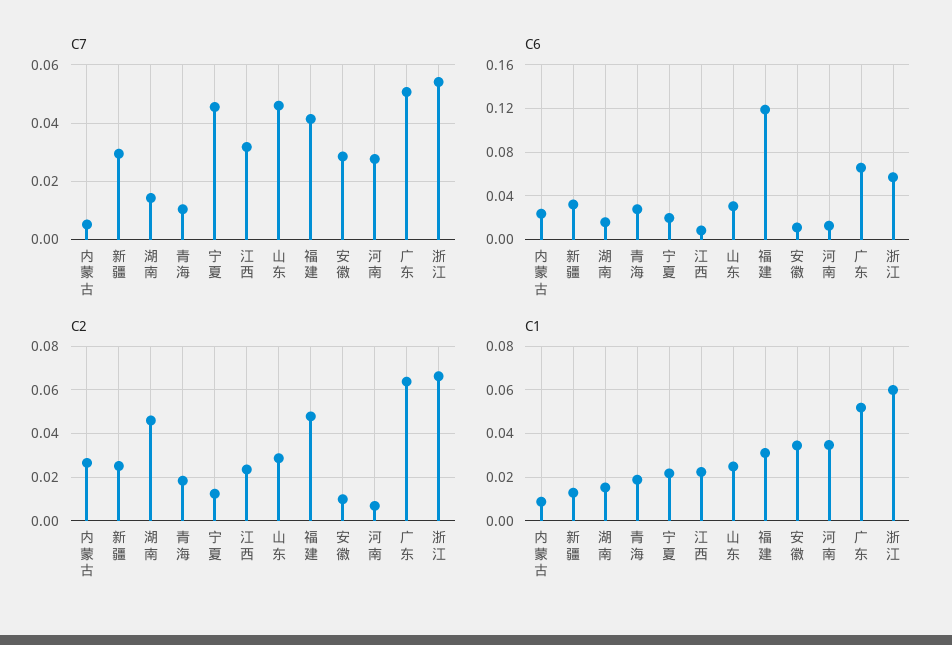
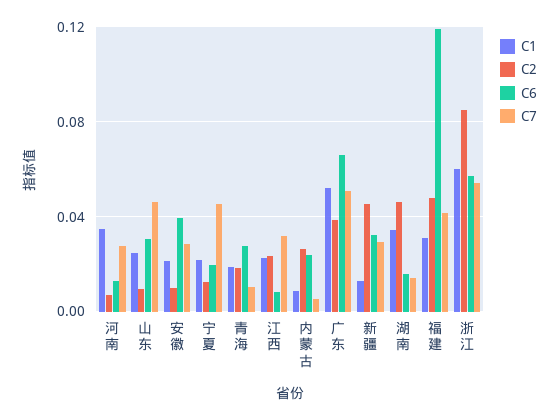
C6, 安徽: 0.01 -> 0.04
C2, 新疆: 0.025 -> 0.045
C2, 山东: 0.03 -> 0.01
C2, 广东: 0.065 -> 0.04
C2, 浙江: 0.065 -> 0.085
C1, 湖南: 0.015 -> 0.035
C1, 安徽: 0.035 -> 0.02

